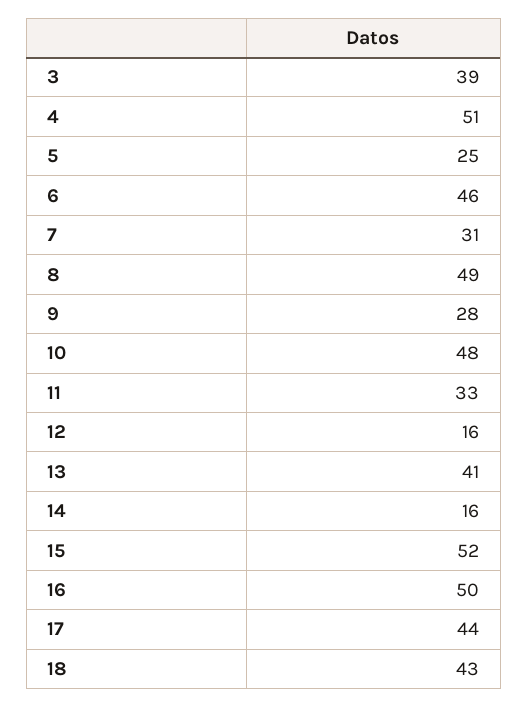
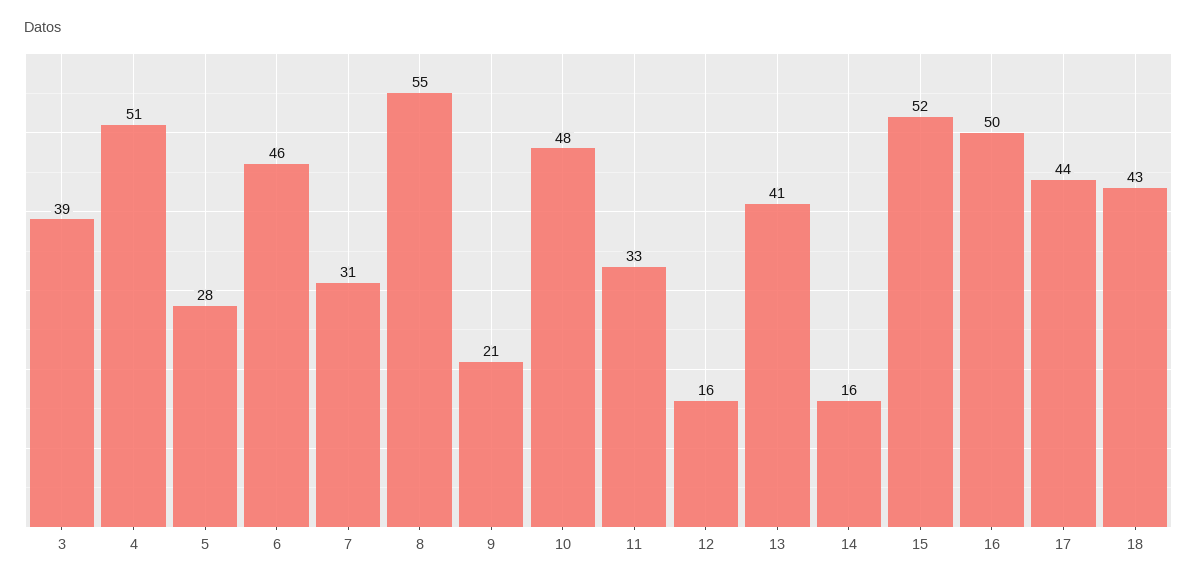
5: 25 -> 28
8: 49 -> 55
9: 28 -> 21

